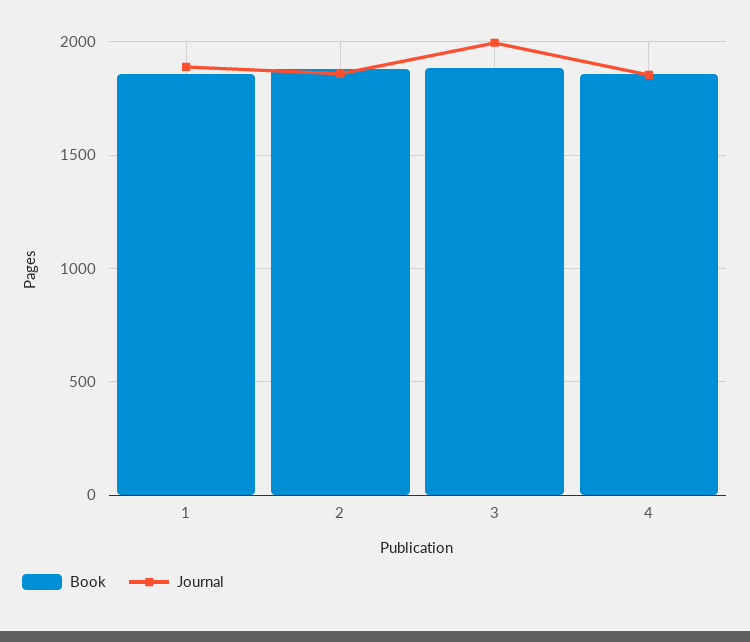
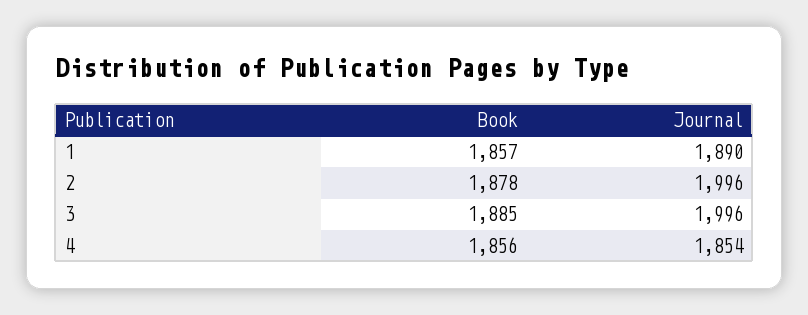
Journal, 2: 1850 -> 1996

